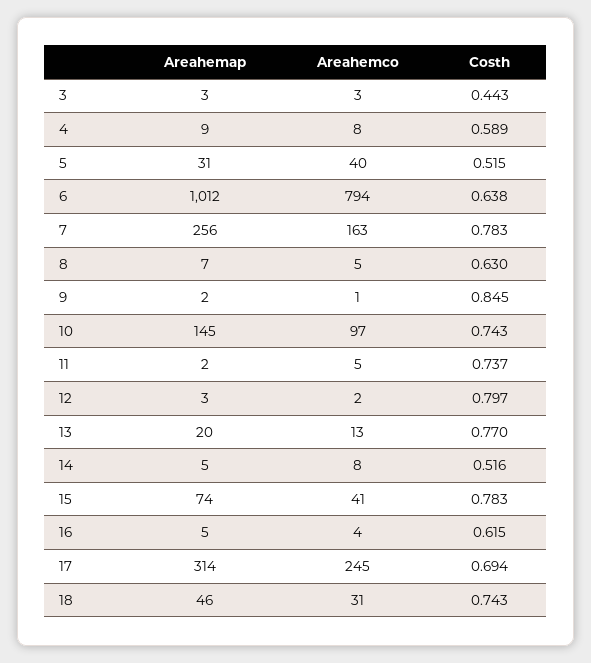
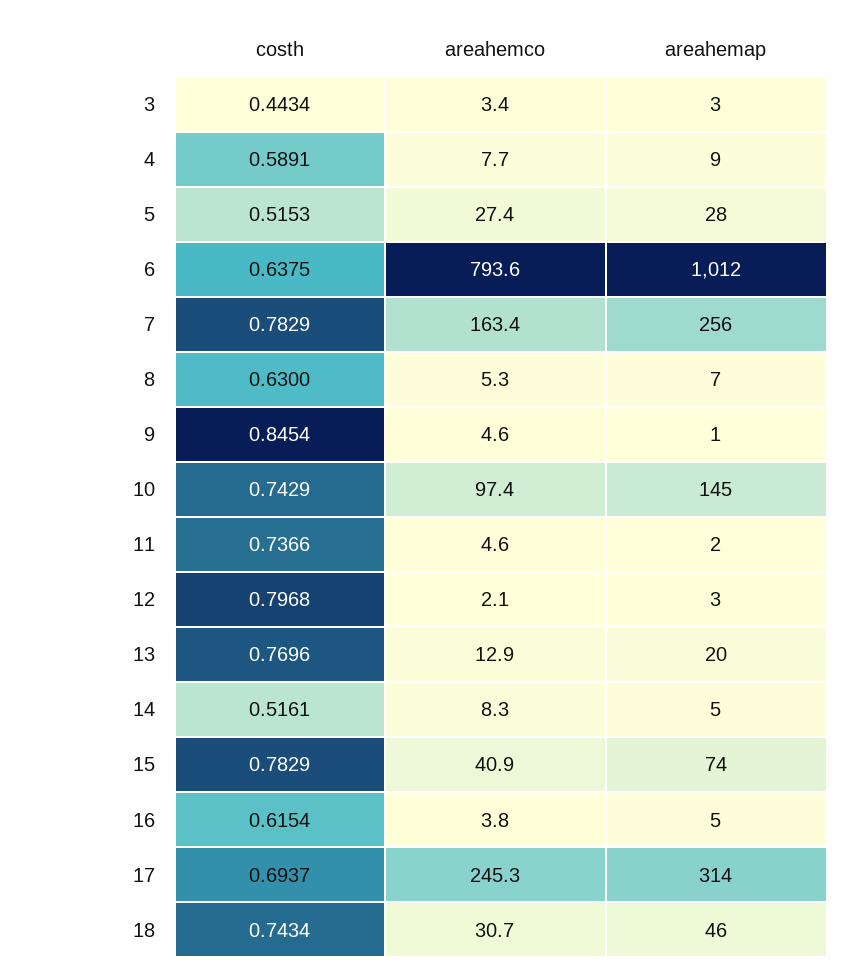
Areahemap, 5: 31 -> 28
Areahemco, 5: 40 -> 27.4
Areahemap, 9: 2 -> 1
Areahemco, 9: 1 -> 4.6

